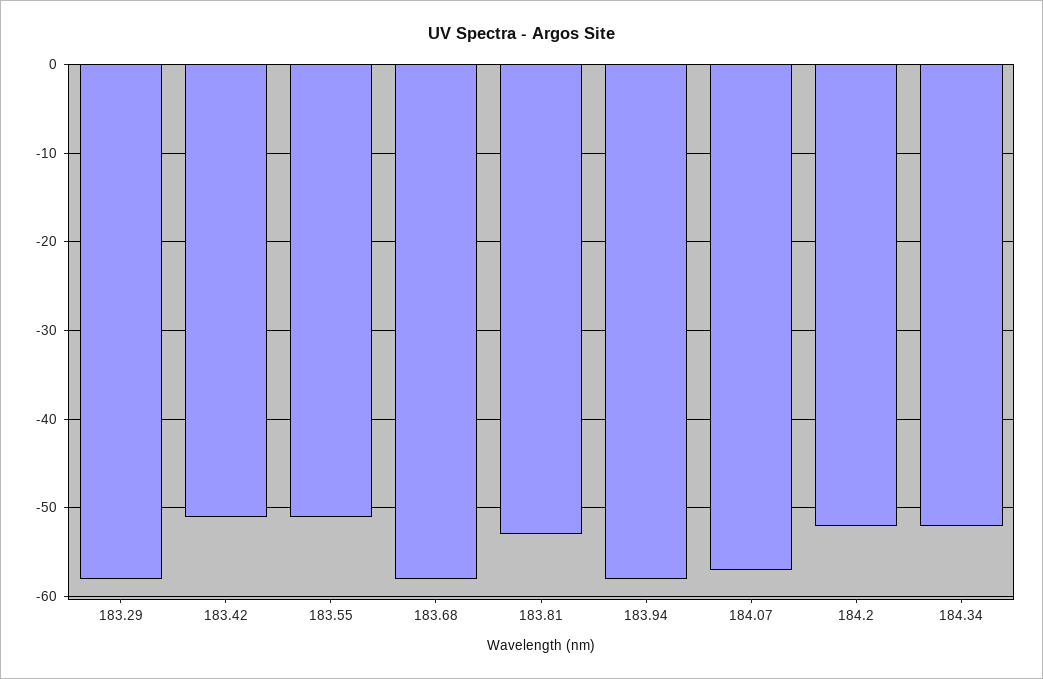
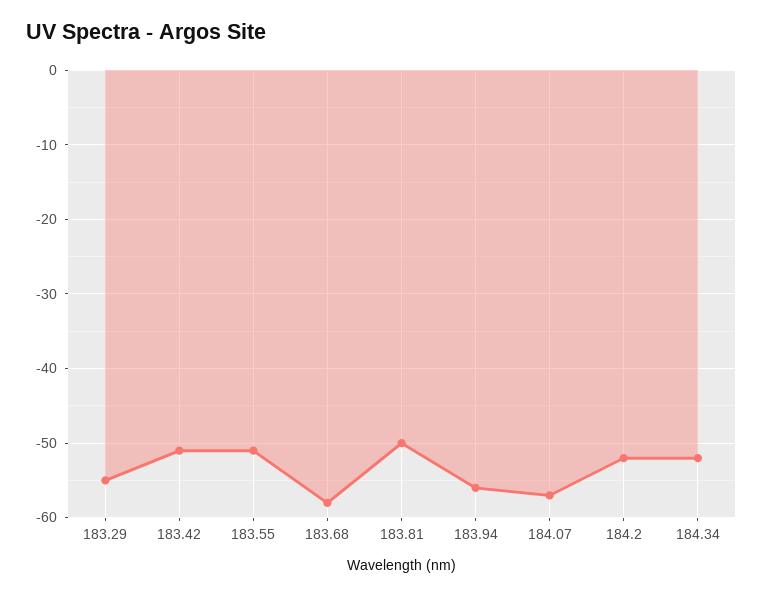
183.29: -58 -> -55
183.81: -53 -> -50
183.94: -58 -> -56

